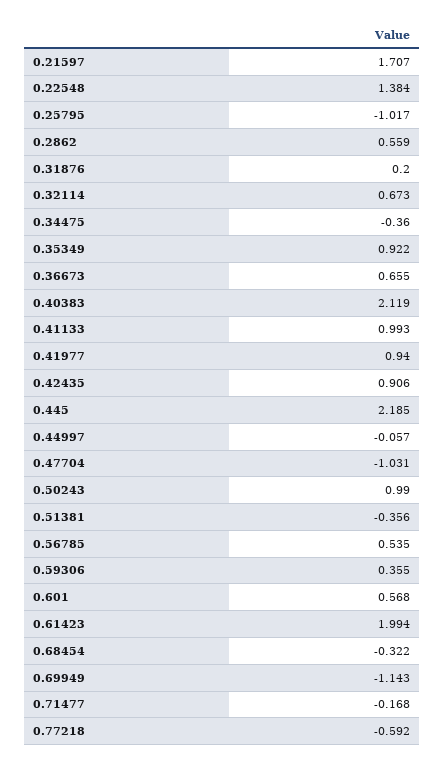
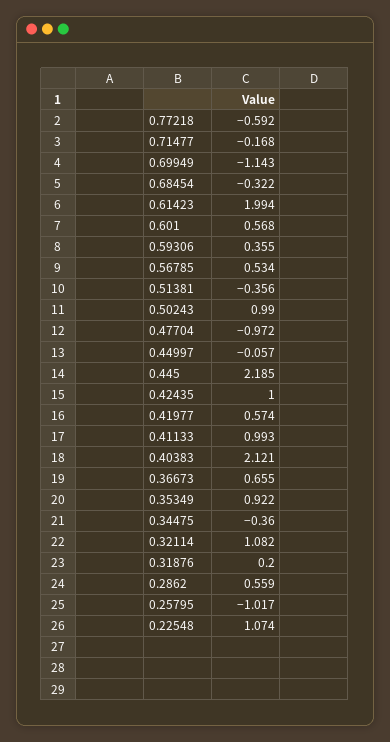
0.21597: 1.707 -> none
0.22548: 1.384 -> 1.074
0.32114: 0.673 -> 1.082
0.40383: 2.119 -> 2.121
0.41977: 0.94 -> 0.574
0.42435: 0.906 -> 1
0.47704: -1.031 -> -0.972
0.56785: 0.535 -> 0.534

